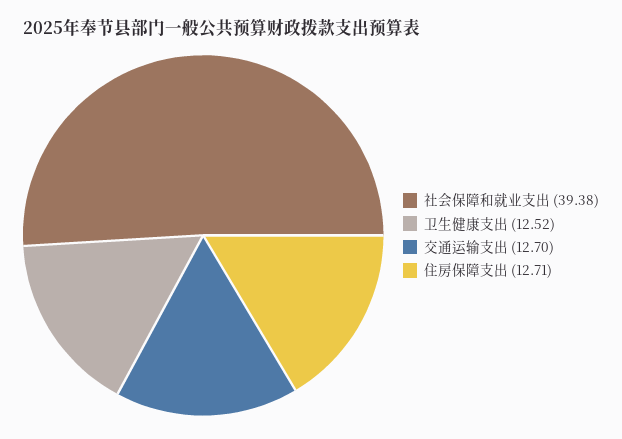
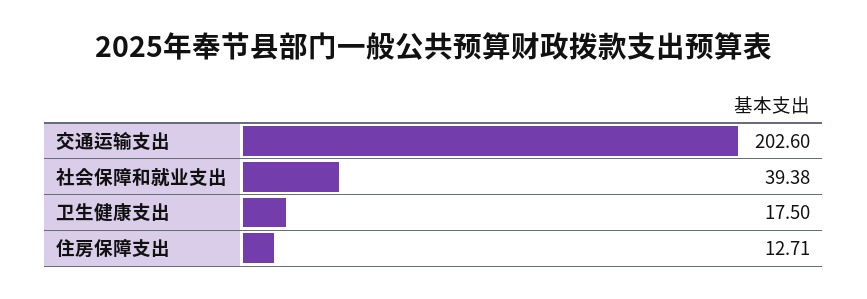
卫生健康支出: 12.52 -> 17.5
交通运输支出: 12.7 -> 202.6

